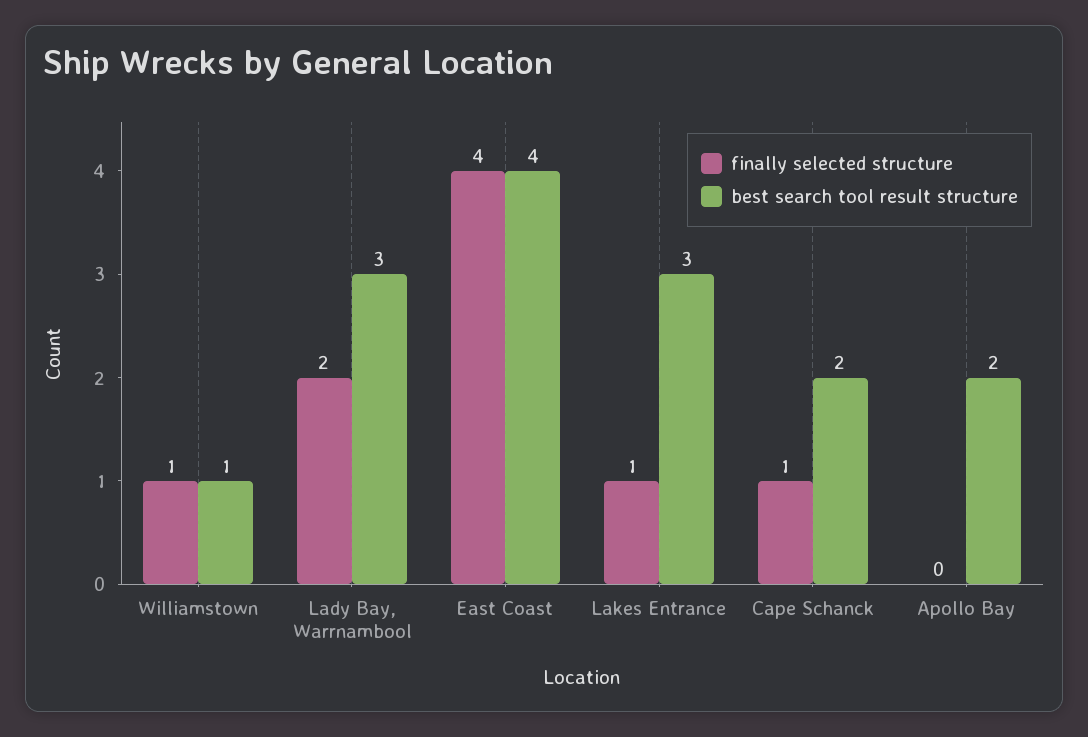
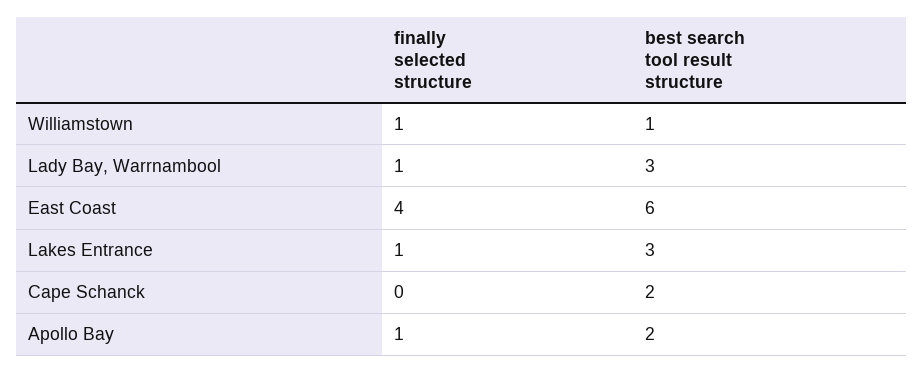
finally selected structure, Lady Bay, Warrnambool: 2 -> 1
best search tool result structure, East Coast: 4 -> 6
finally selected structure, Cape Schanck: 1 -> 0
finally selected structure, Apollo Bay: 0 -> 1

